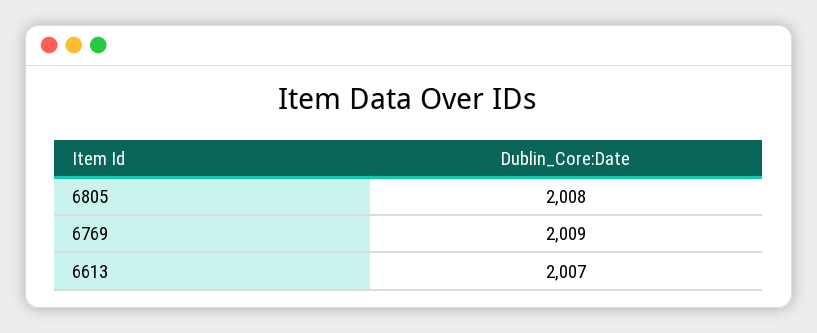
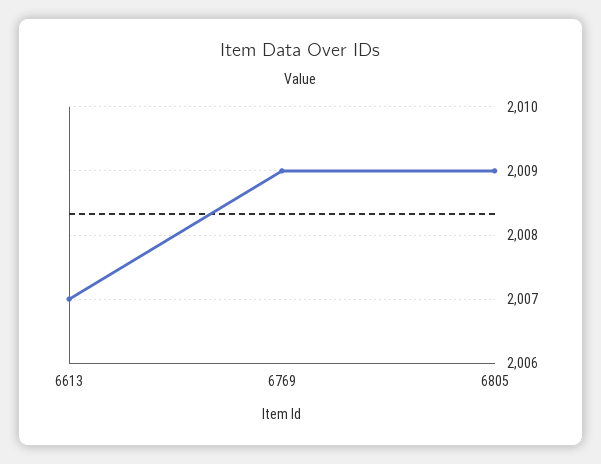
6805: 2008 -> 2009

